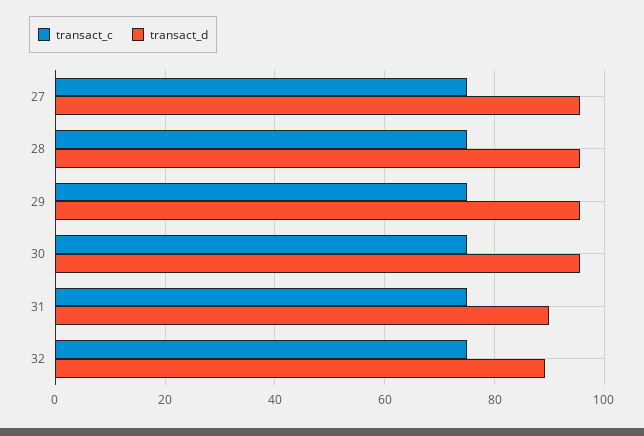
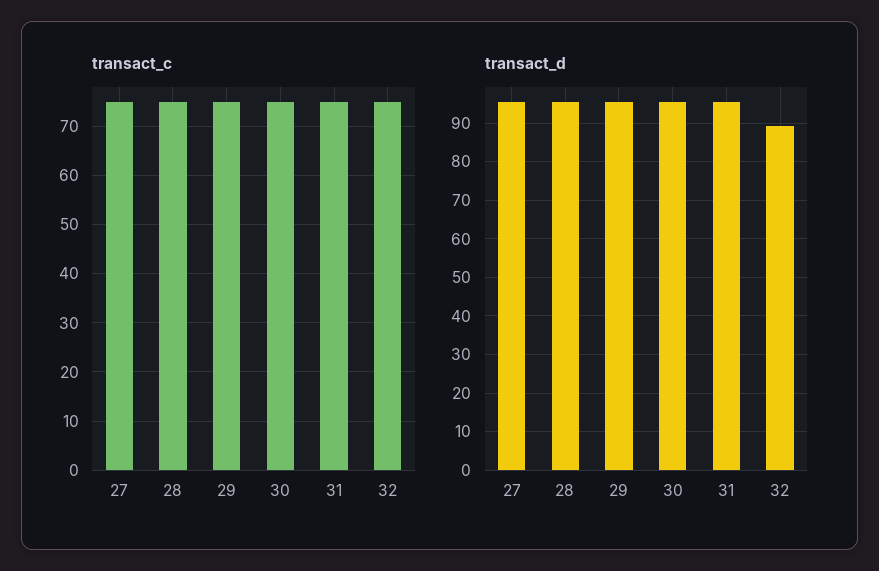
transact_d, 31: 90 -> 96

